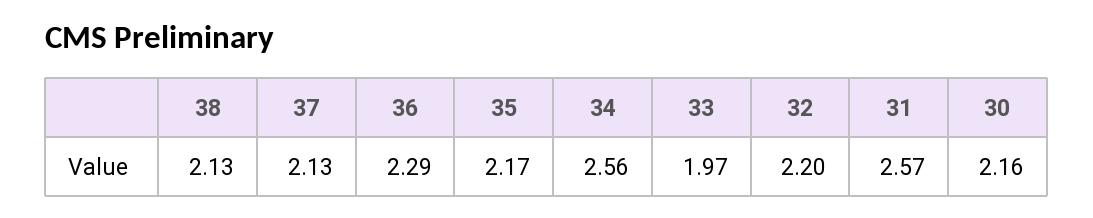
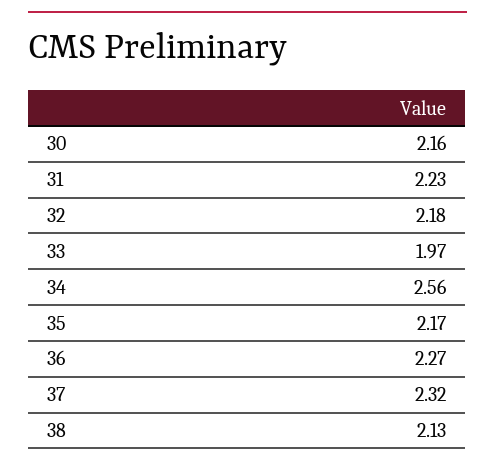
37: 2.13 -> 2.32
36: 2.29 -> 2.27
32: 2.2 -> 2.18
31: 2.57 -> 2.23

